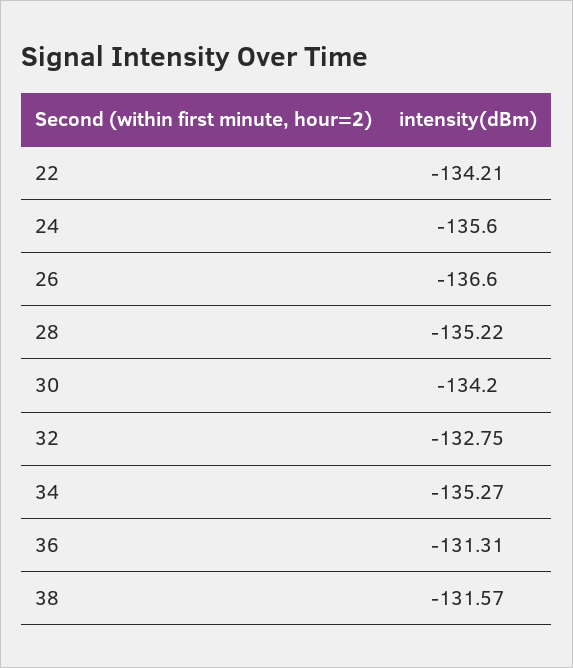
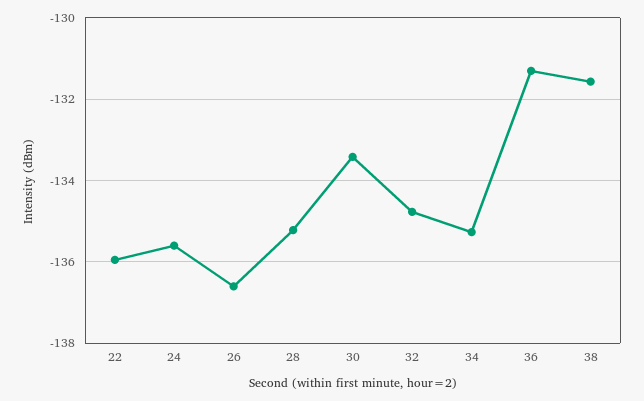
22: -134.21 -> -136
30: -134.2 -> -133.4
32: -132.75 -> -134.8

